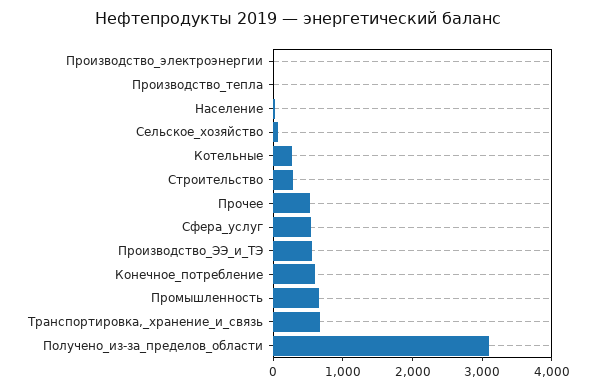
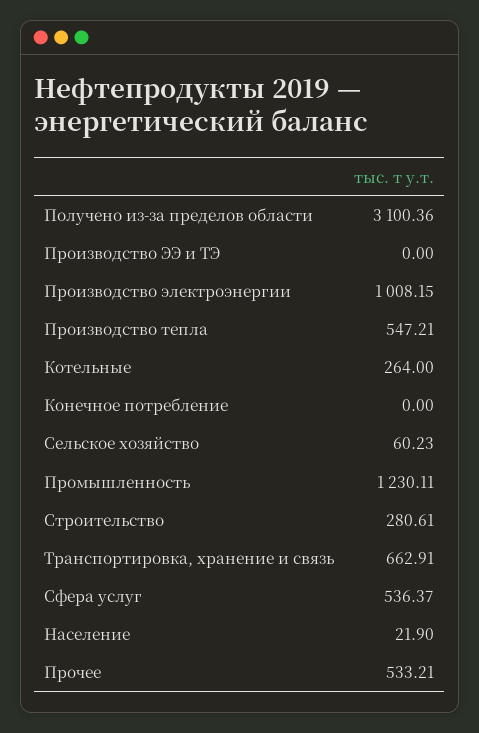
Производство_электроэнергии: 0 -> 1008.15
Производство_тепла: 0 -> 547.21
Производство_ЭЭ_и_ТЭ: 600 -> 0
Конечное_потребление: 600 -> 0
Промышленность: 600 -> 1230.11

